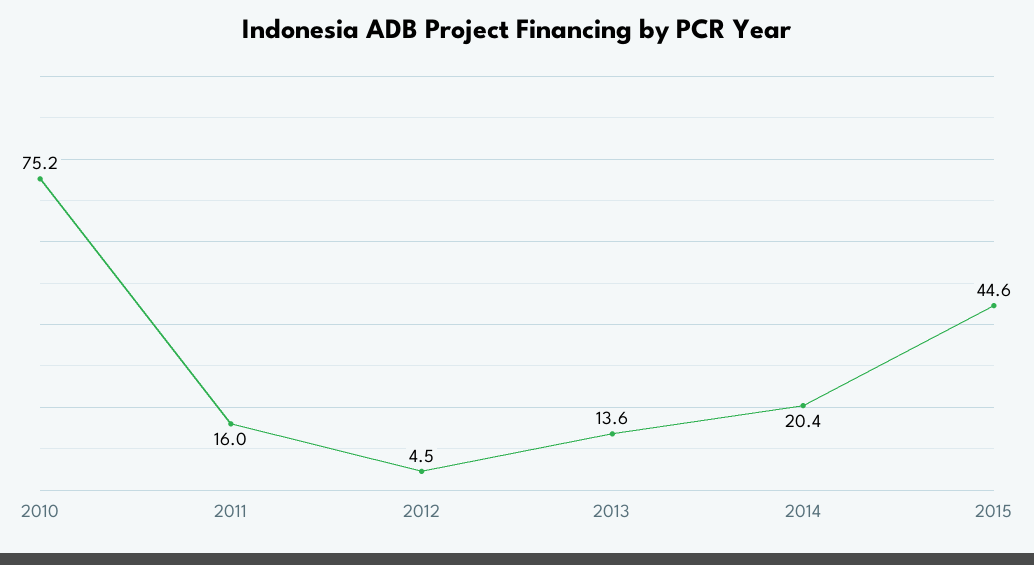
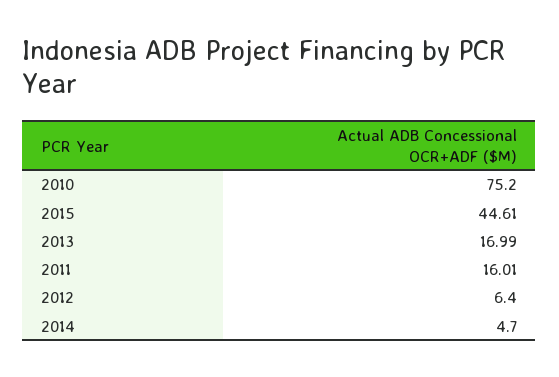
2012: 4.5 -> 6.4
2013: 13.6 -> 16.99
2014: 20.4 -> 4.7

